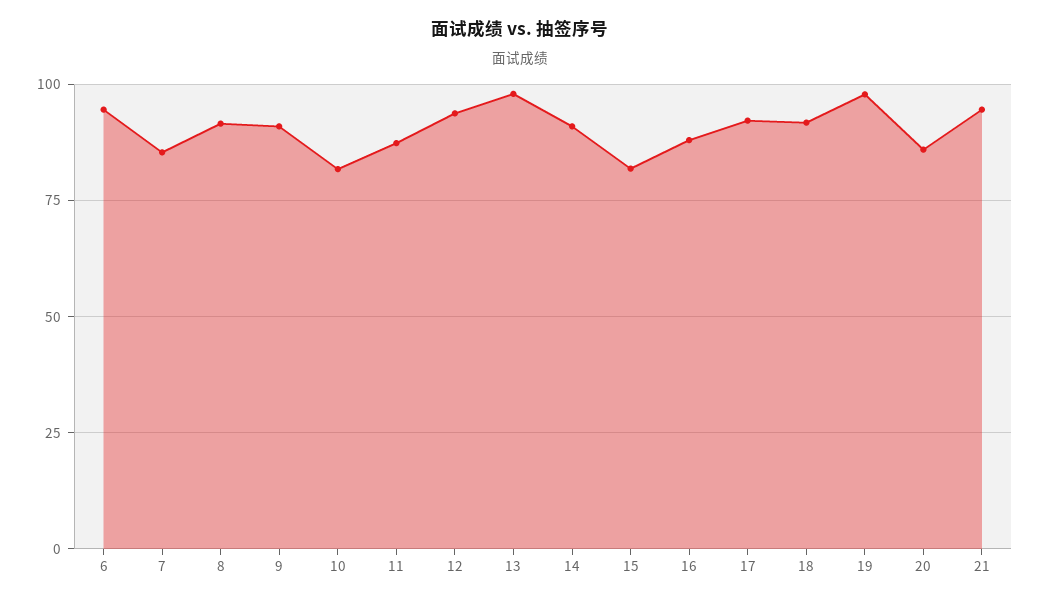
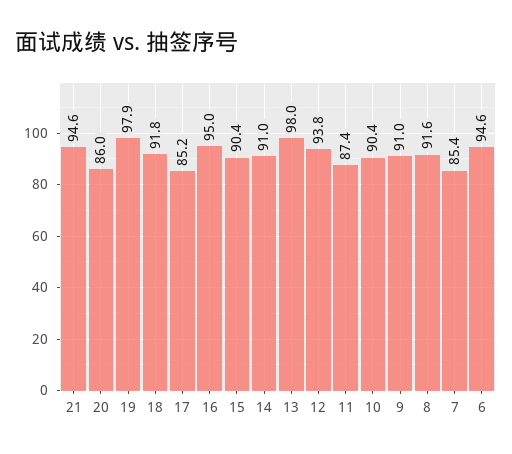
10: 82.5 -> 90.4
15: 82.5 -> 90.4
16: 87.5 -> 95
17: 92.5 -> 85.2

